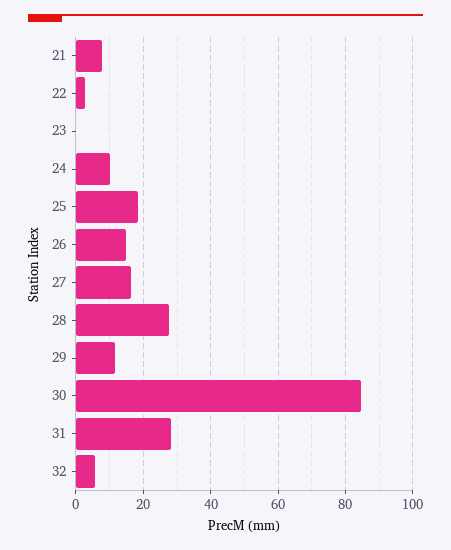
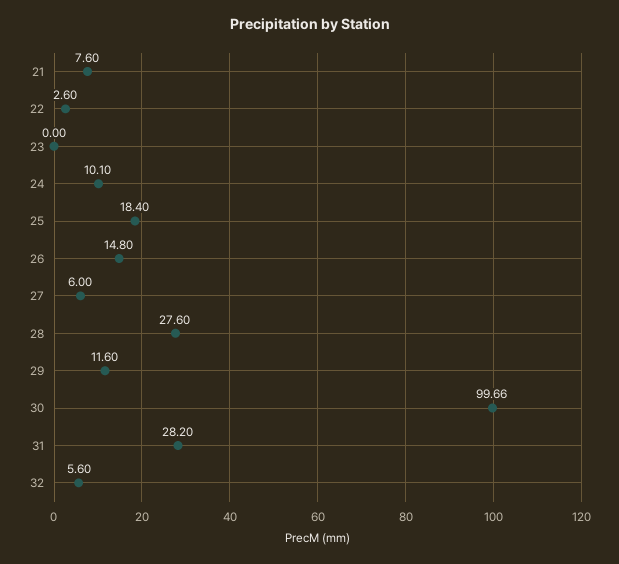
27: 16 -> 6
30: 84 -> 99.66

